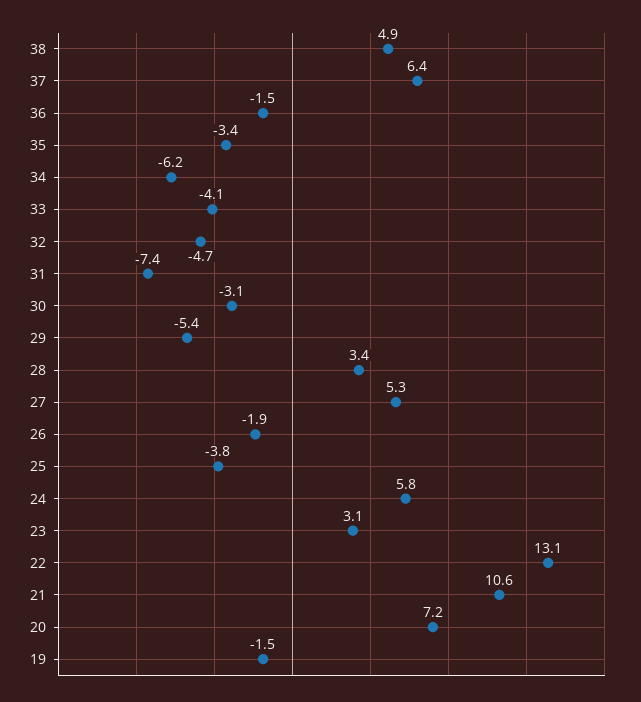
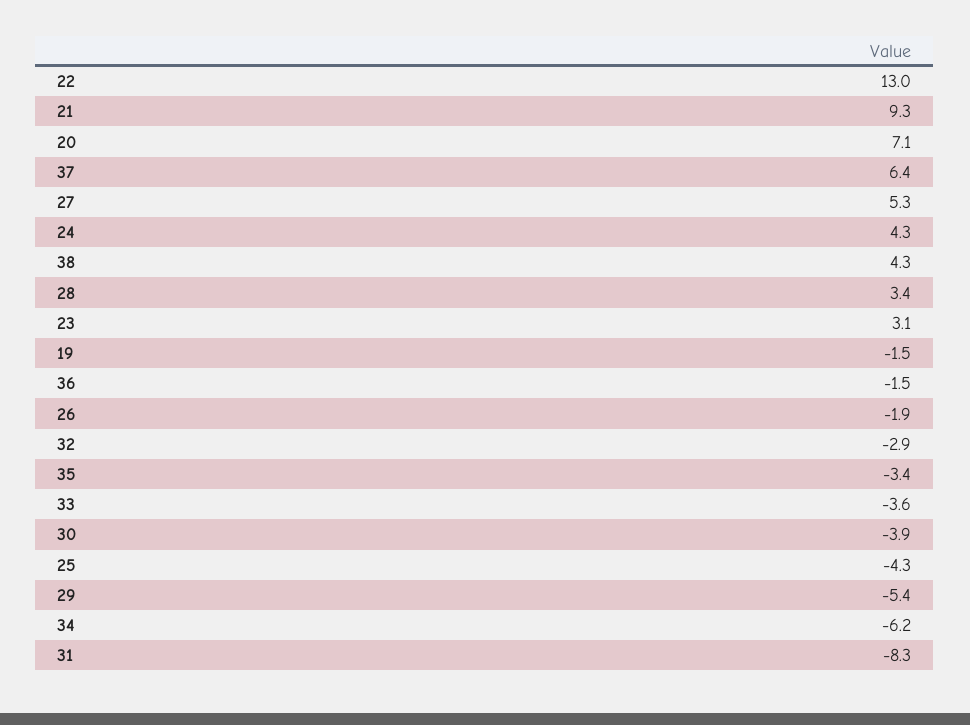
38: 4.9 -> 4.3
33: -4.1 -> -3.6
32: -4.7 -> -2.9
31: -7.4 -> -8.3
30: -3.1 -> -3.9
25: -3.8 -> -4.3
24: 5.8 -> 4.3
22: 13.1 -> 13
21: 10.6 -> 9.3
20: 7.2 -> 7.1

